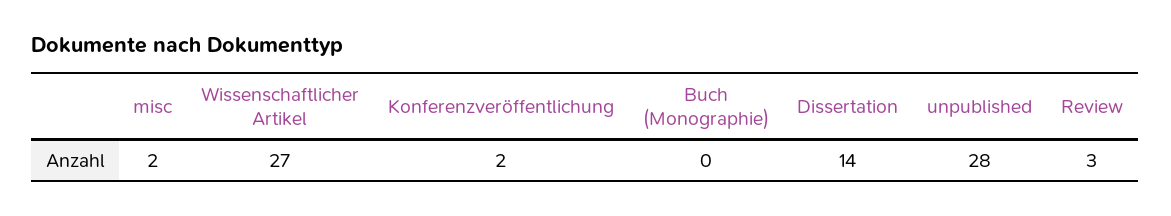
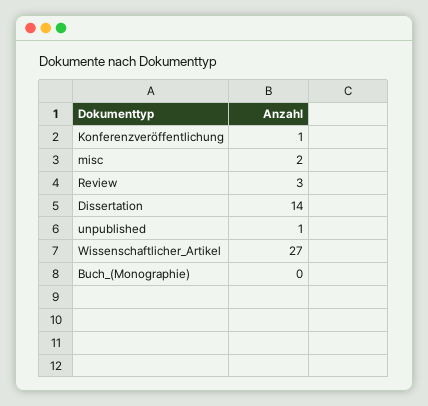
Konferenzveröffentlichung: 2 -> 1
unpublished: 28 -> 1

